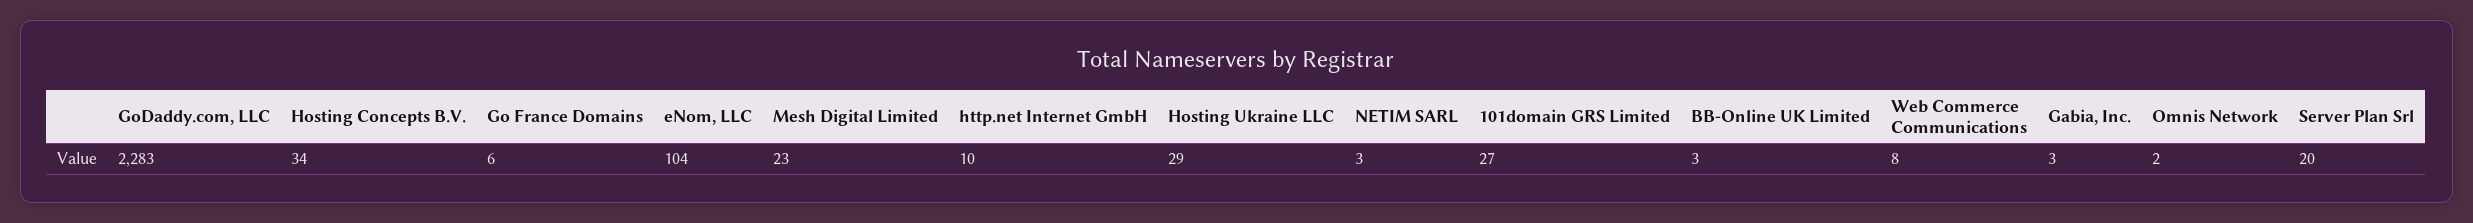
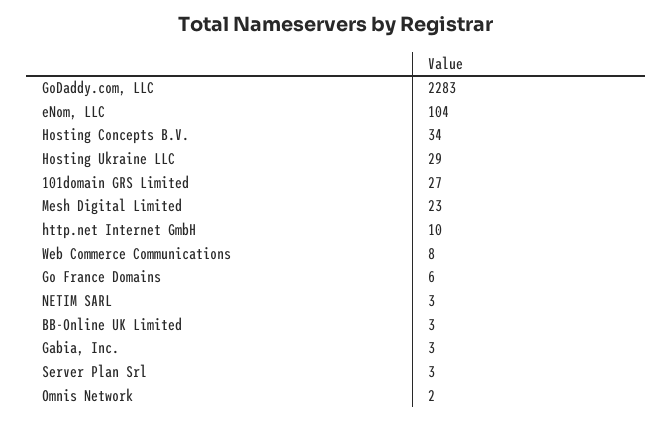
Server Plan Srl: 20 -> 3

